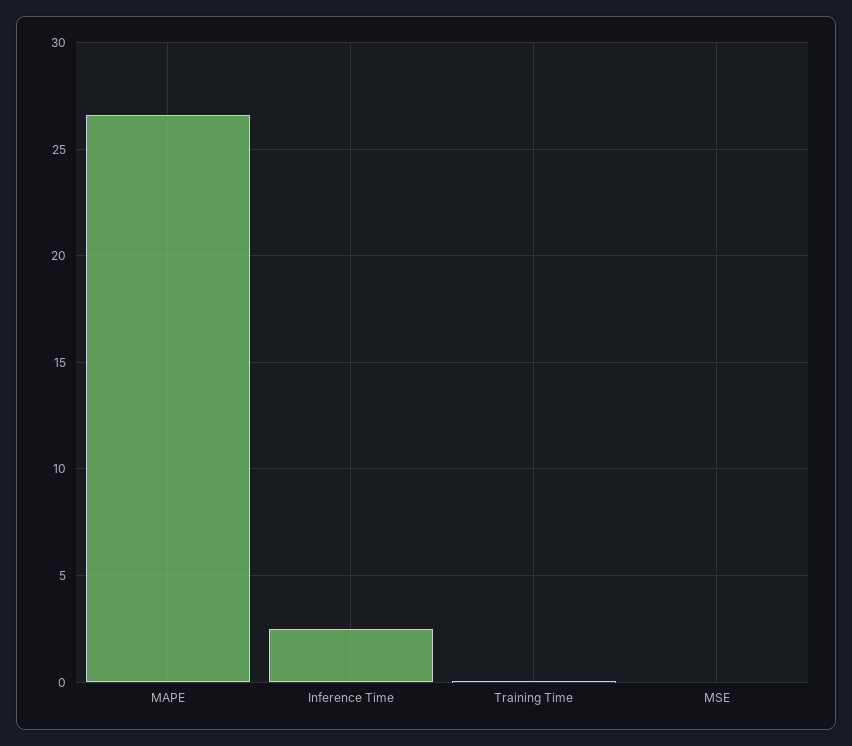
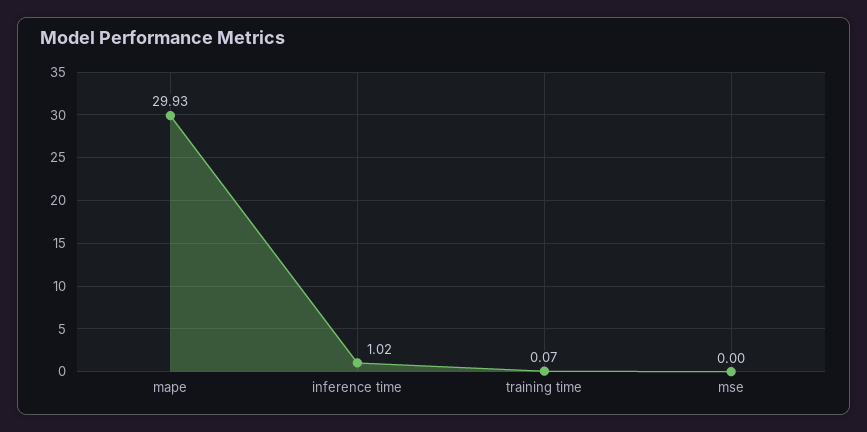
MAPE: 26.5 -> 29.93
Inference Time: 2.5 -> 1.02

